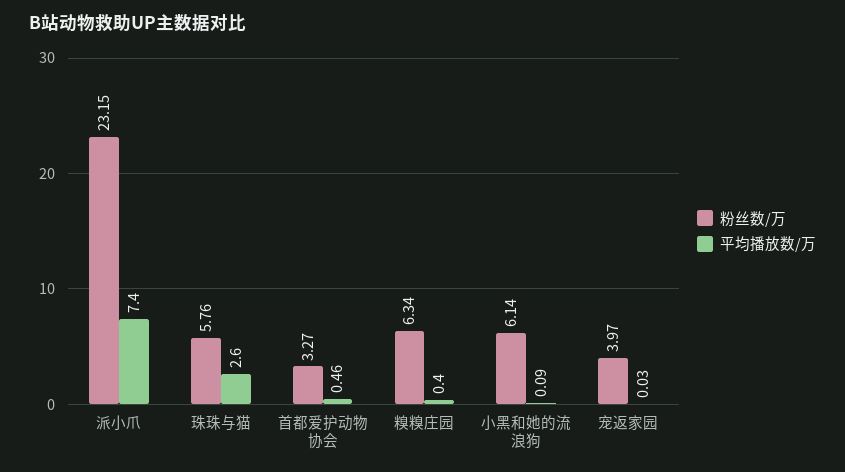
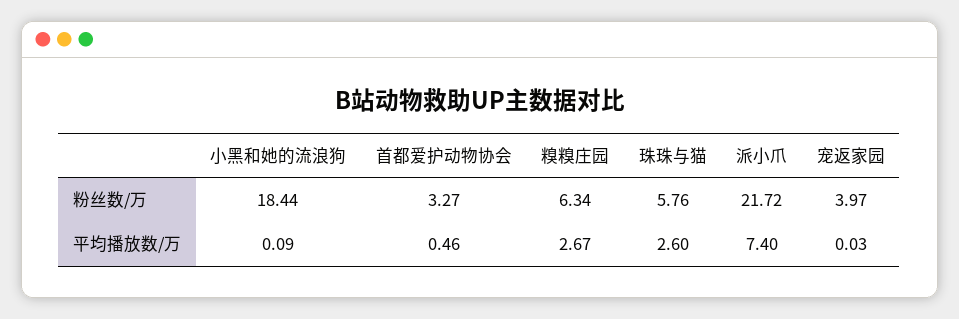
粉丝数/万, 派小爪: 23.15 -> 21.72
平均播放数/万, 糗糗庄园: 0.4 -> 2.67
粉丝数/万, 小黑和她的流浪狗: 6.14 -> 18.44

